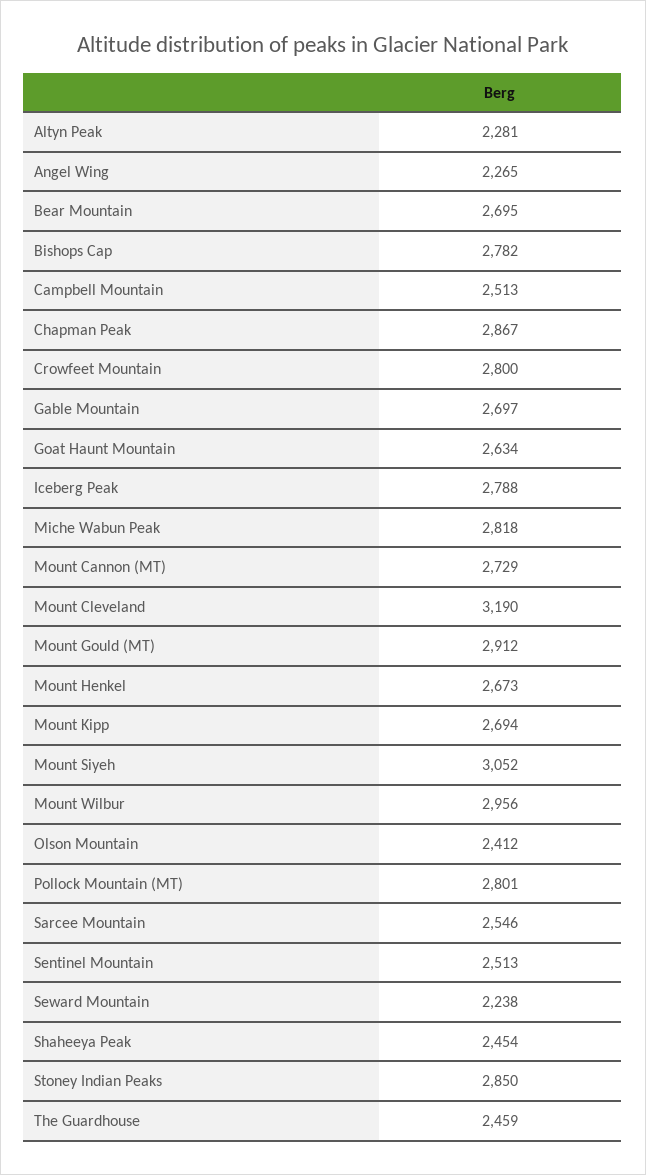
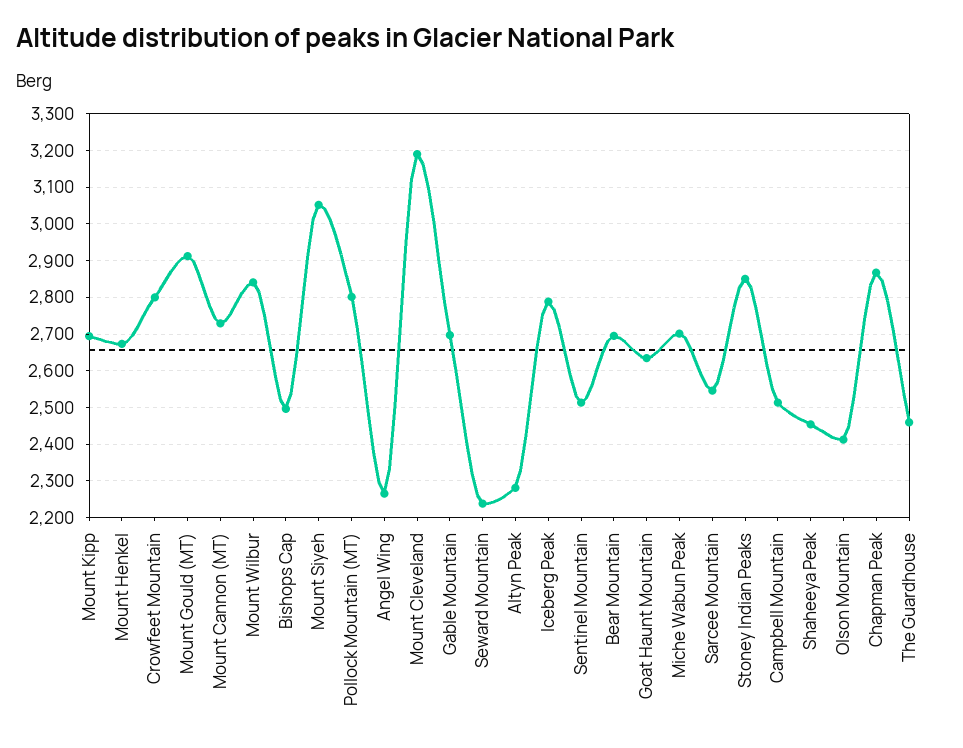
Bishops Cap: 2782 -> 2500
Miche Wabun Peak: 2818 -> 2700
Mount Wilbur: 2956 -> 2840

